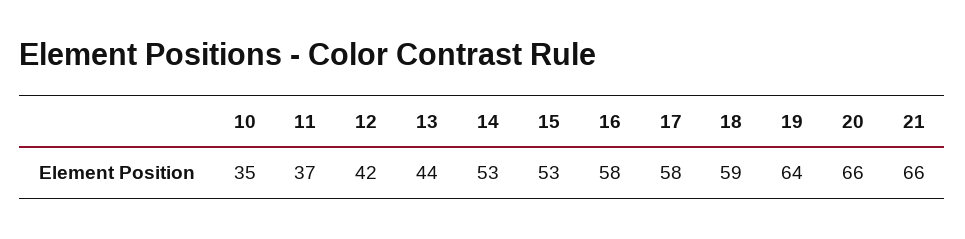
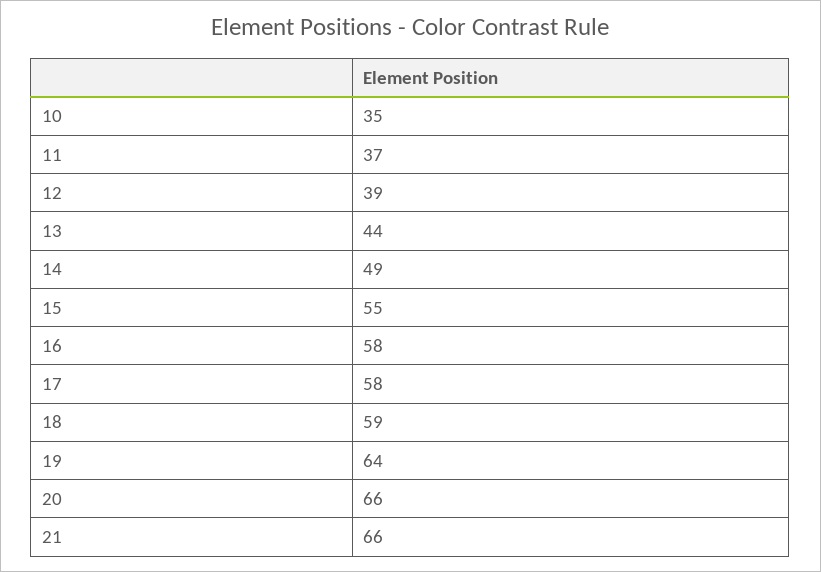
12: 42 -> 39
14: 53 -> 49
15: 53 -> 55

